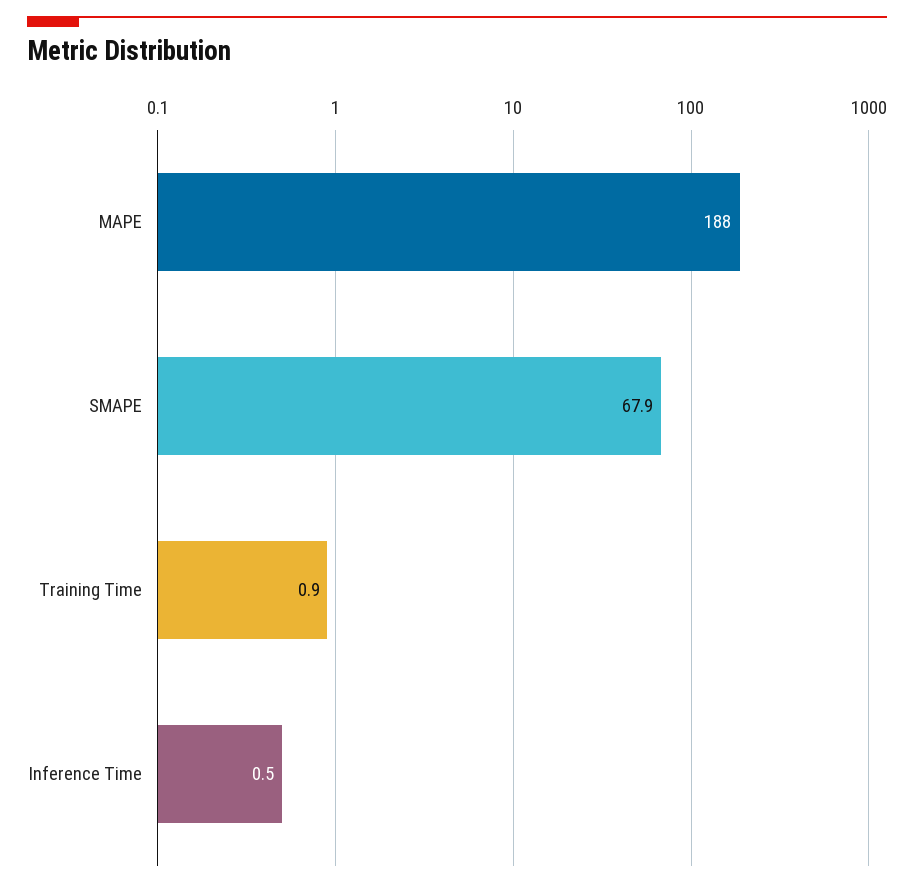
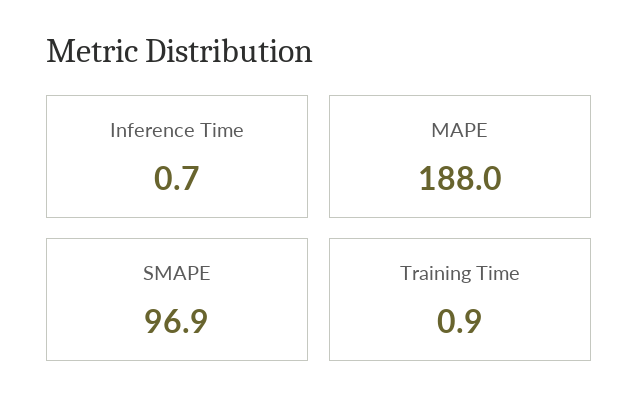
SMAPE: 67.9 -> 96.9
Inference Time: 0.5 -> 0.7

